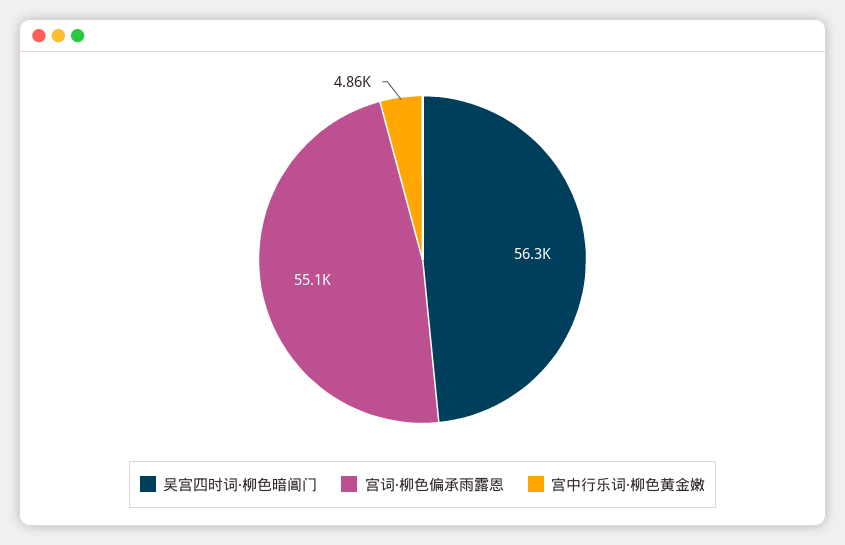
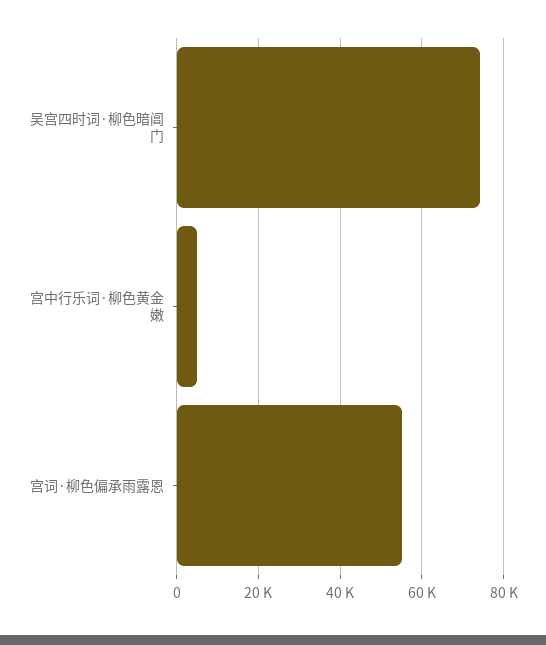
吴宫四时词·柳色暗阊门: 56300 -> 74000

